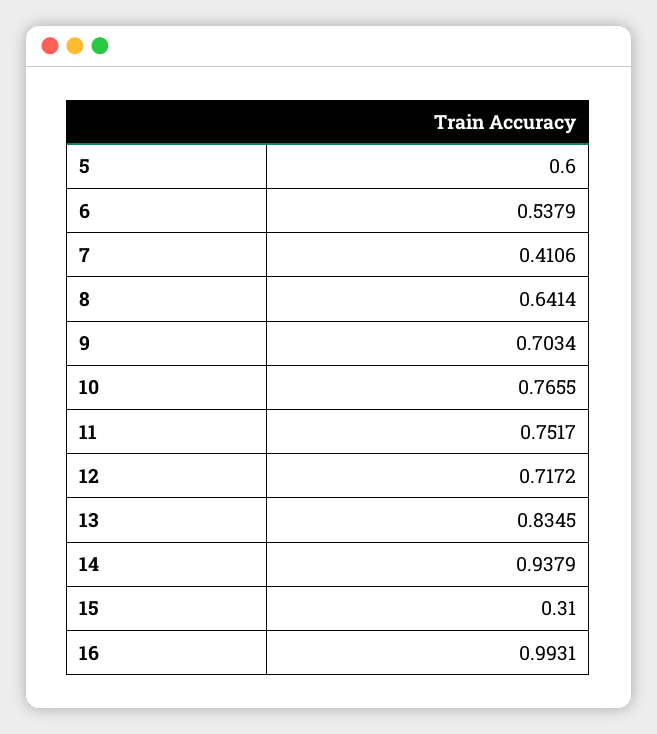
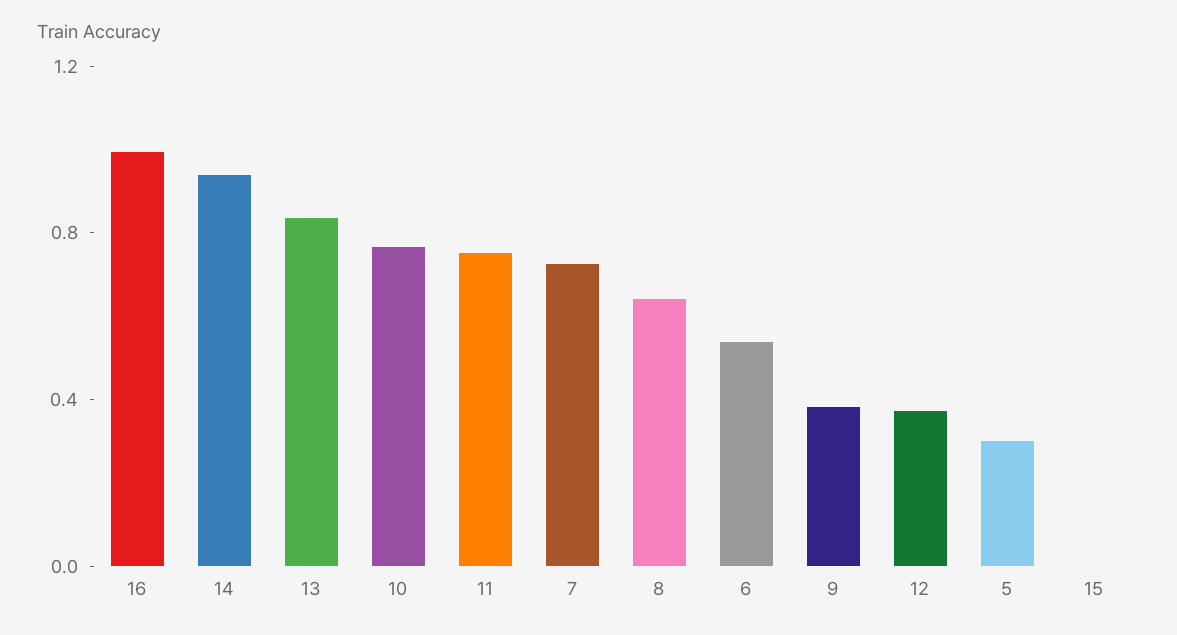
5: 0.6 -> 0.3
7: 0.4106 -> 0.7
9: 0.7034 -> 0.4
12: 0.7172 -> 0.4
15: 0.31 -> 0

